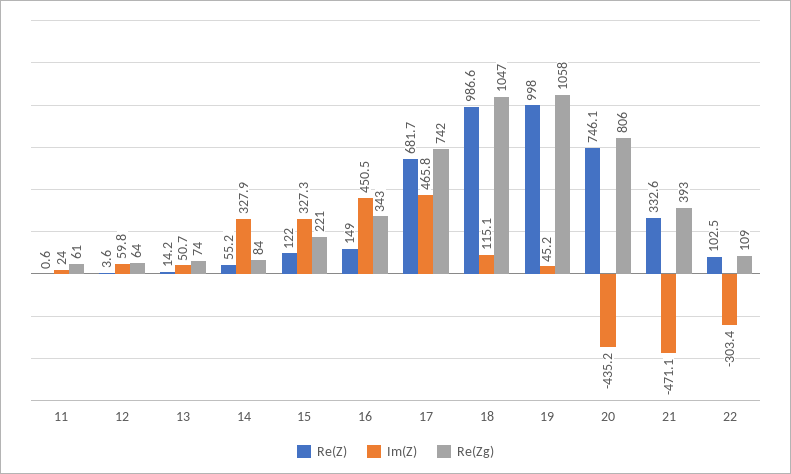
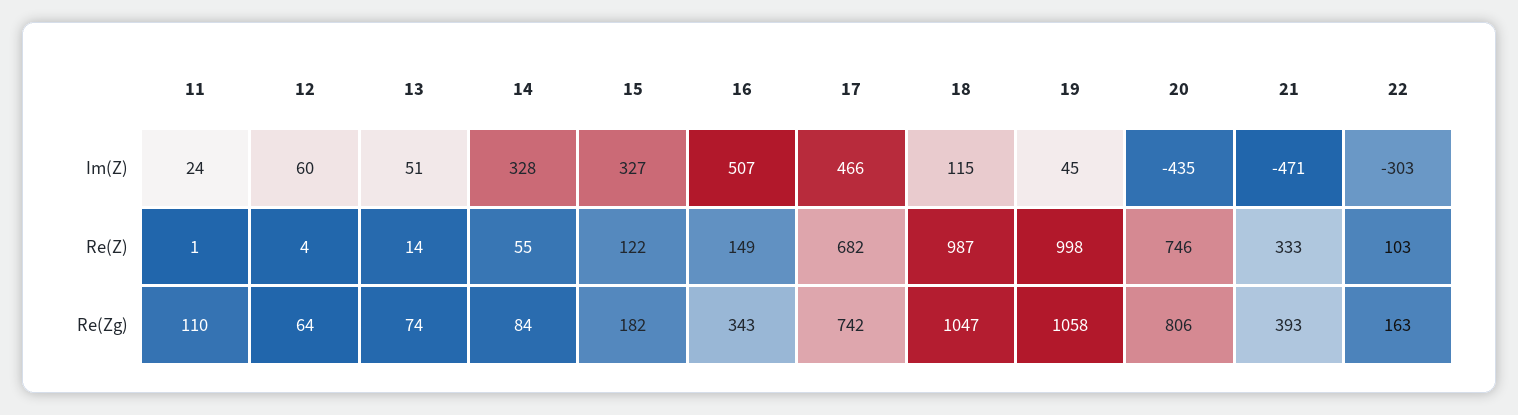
Re(Zg), 11: 61 -> 110
Re(Zg), 15: 221 -> 182
Im(Z), 16: 450.5 -> 507
Re(Zg), 22: 109 -> 163

